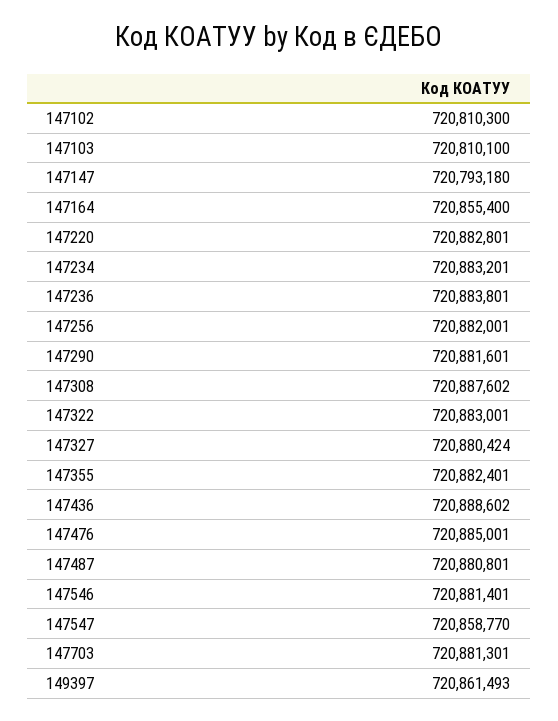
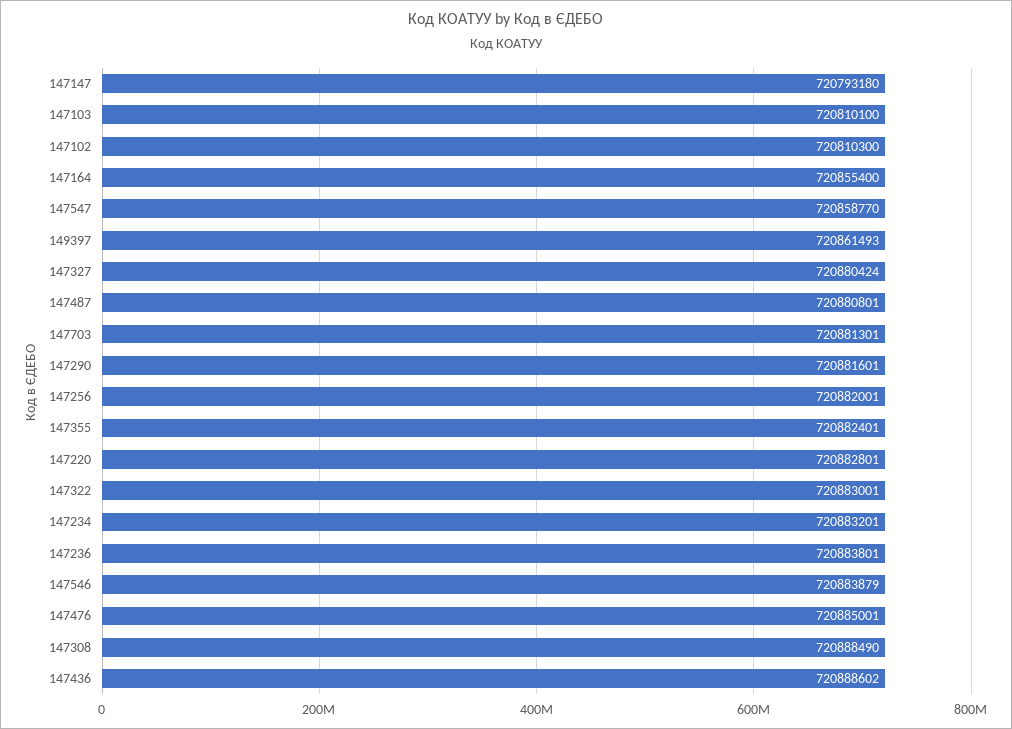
147308: 720887602 -> 720888490
147546: 720881401 -> 720883879

